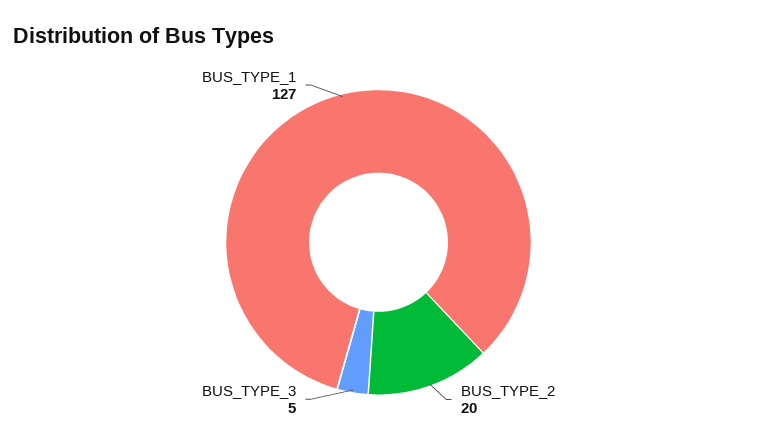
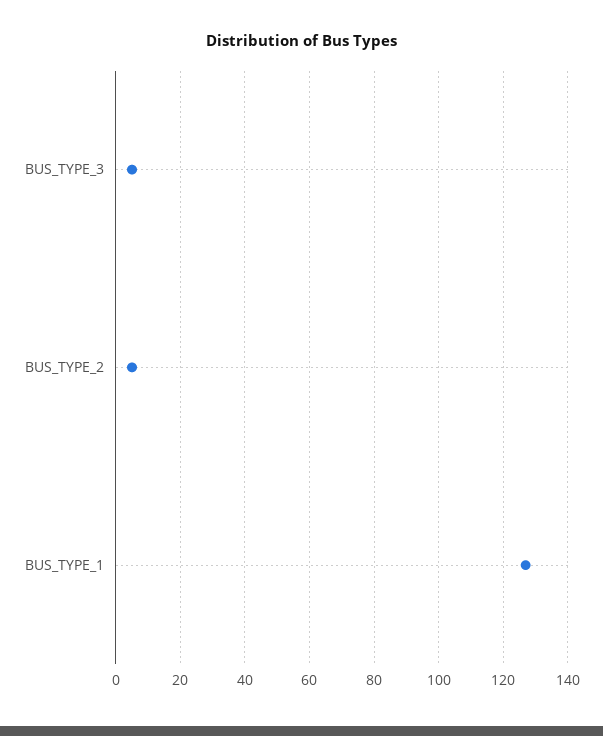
BUS_TYPE_2: 20 -> 5

